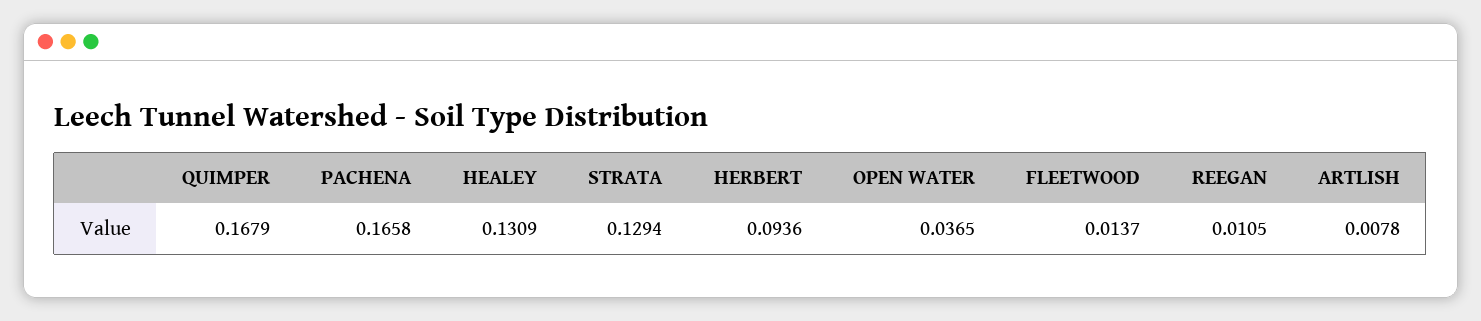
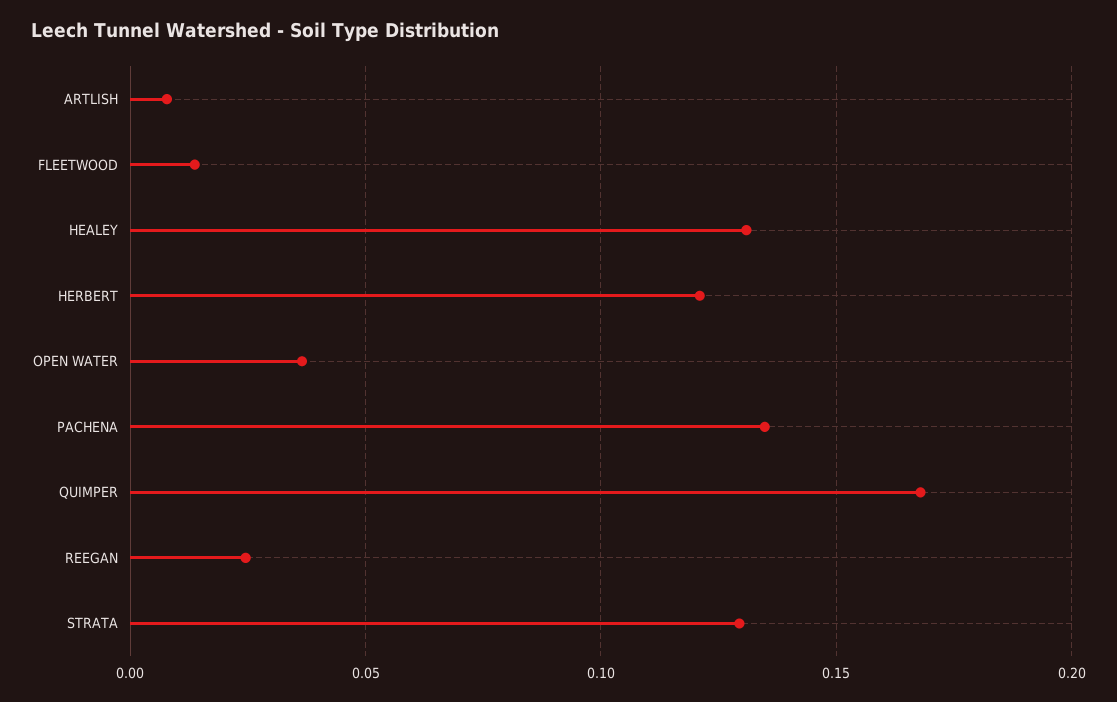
PACHENA: 0.1658 -> 0.135
HERBERT: 0.0936 -> 0.12
REEGAN: 0.0105 -> 0.025

